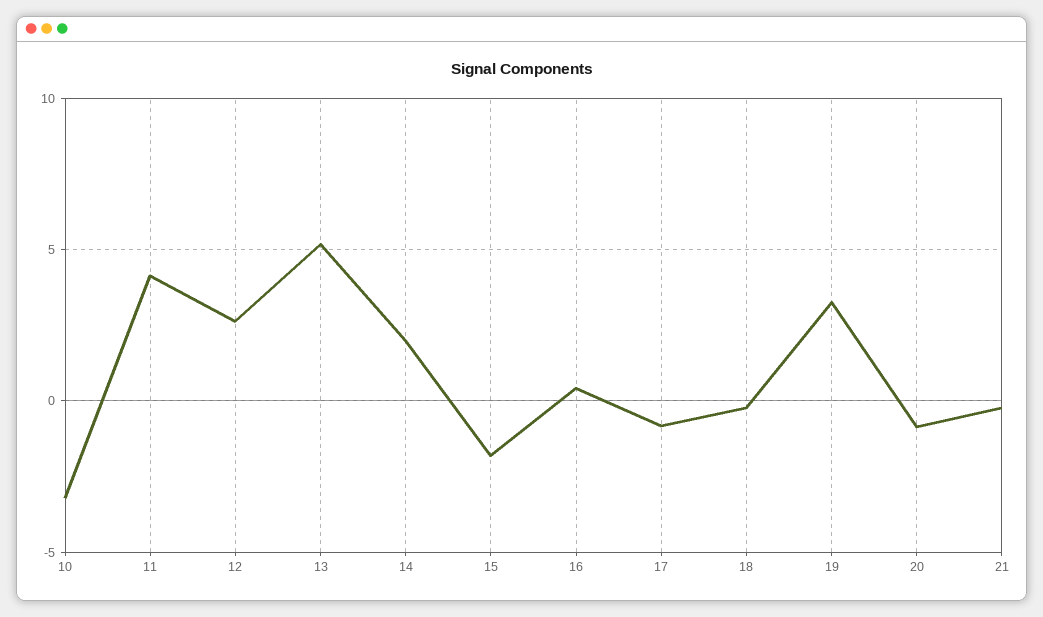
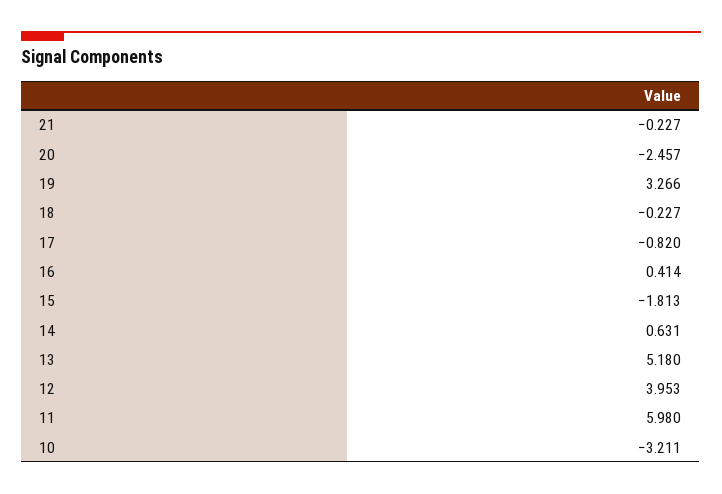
11: 4 -> 5.98
12: 2.5 -> 3.953
14: 2 -> 0.631
20: -1 -> -2.457

